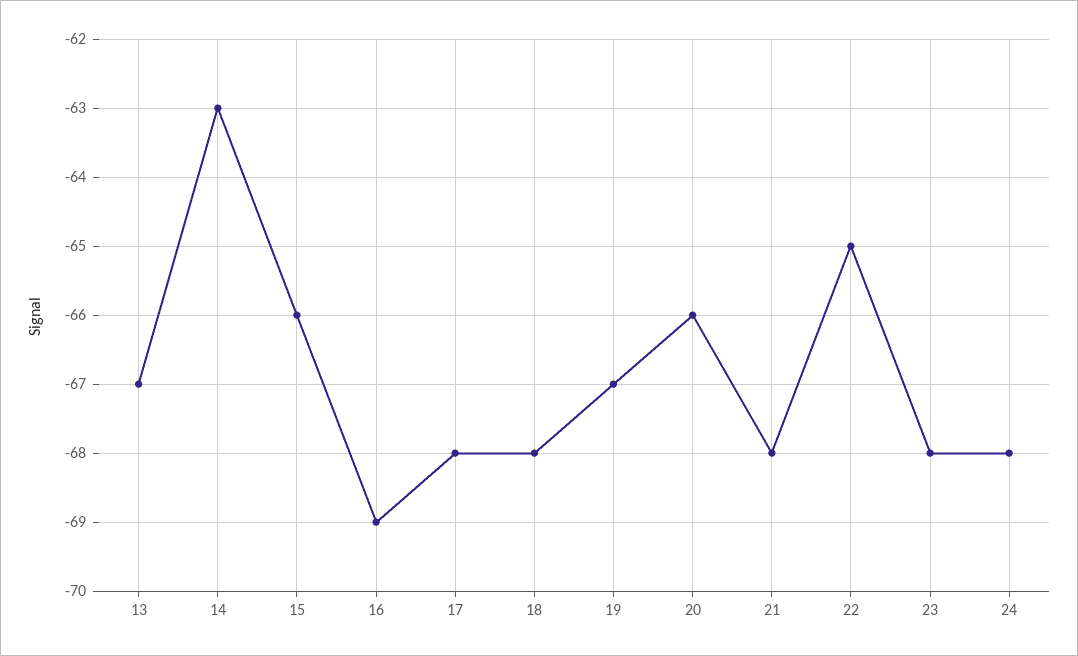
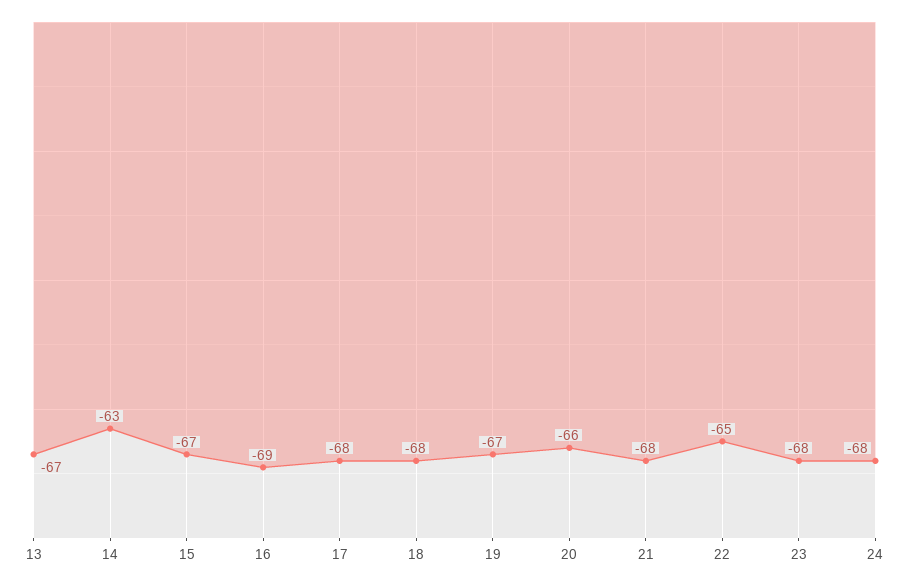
15: -66 -> -67

